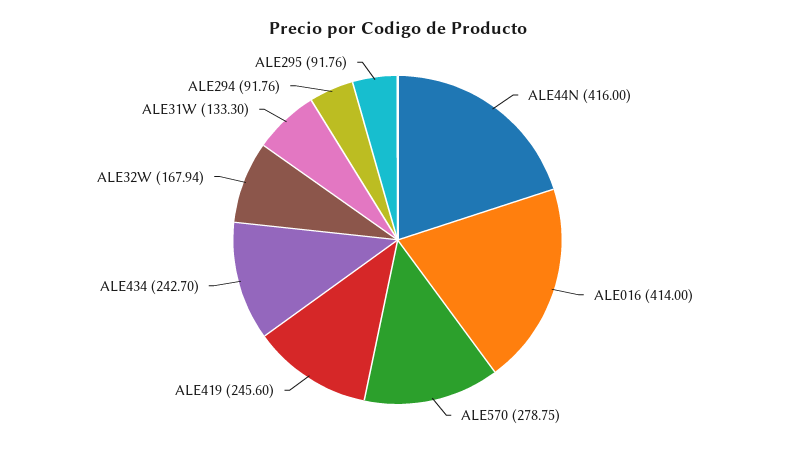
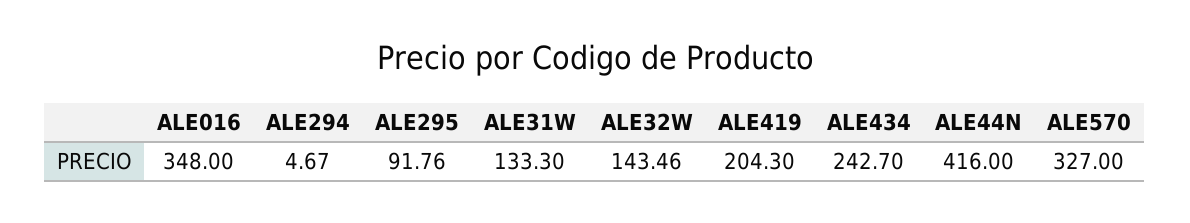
ALE016: 414 -> 348
ALE570: 278.75 -> 327
ALE419: 245.6 -> 204.3
ALE32W: 167.94 -> 143.46
ALE294: 91.76 -> 4.67

